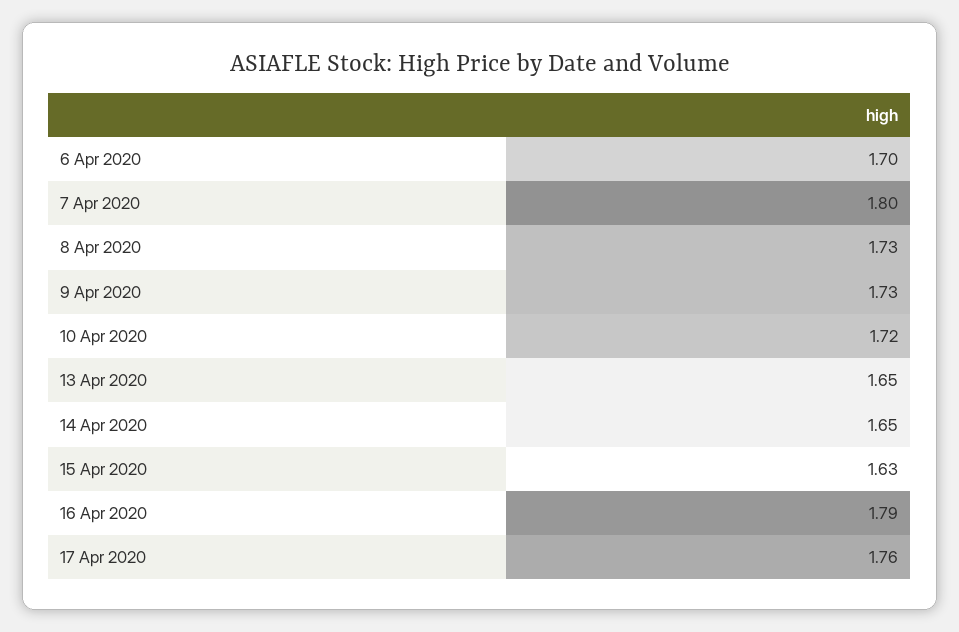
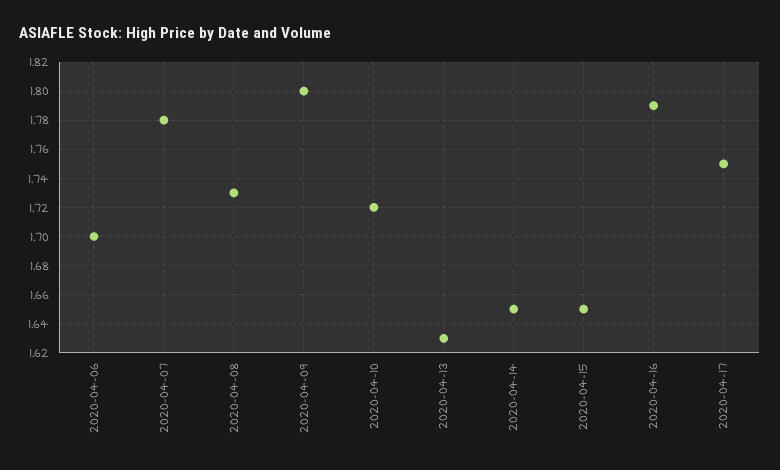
7 Apr 2020: 1.8 -> 1.78
9 Apr 2020: 1.73 -> 1.8
13 Apr 2020: 1.65 -> 1.63
15 Apr 2020: 1.63 -> 1.65
17 Apr 2020: 1.76 -> 1.75

